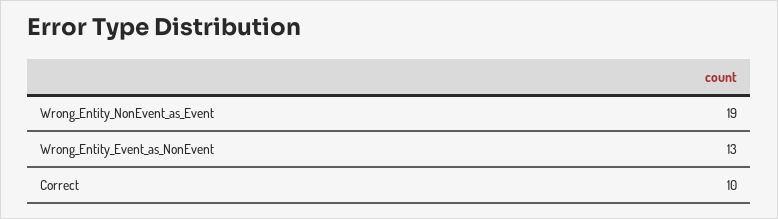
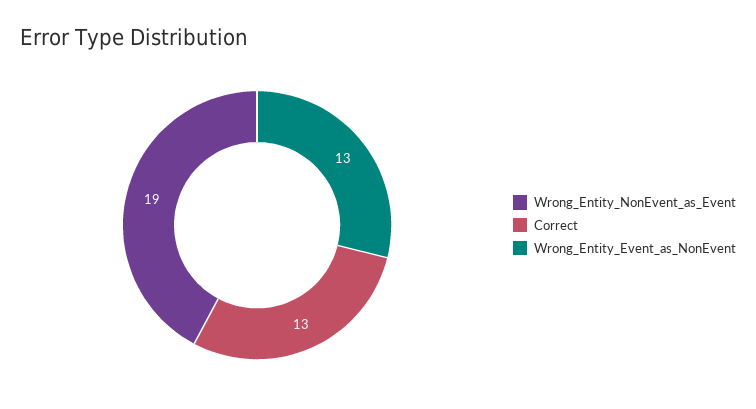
Correct: 10 -> 13

